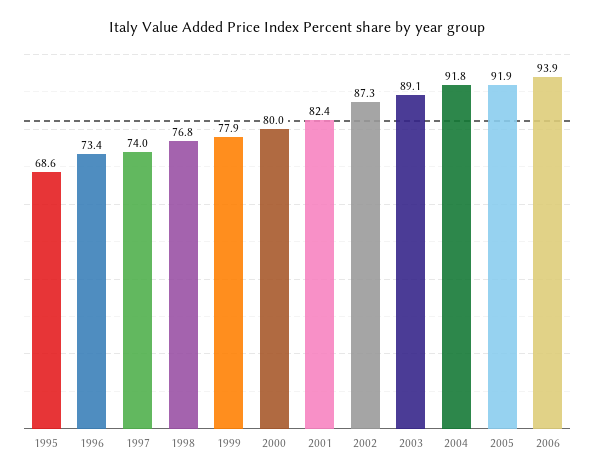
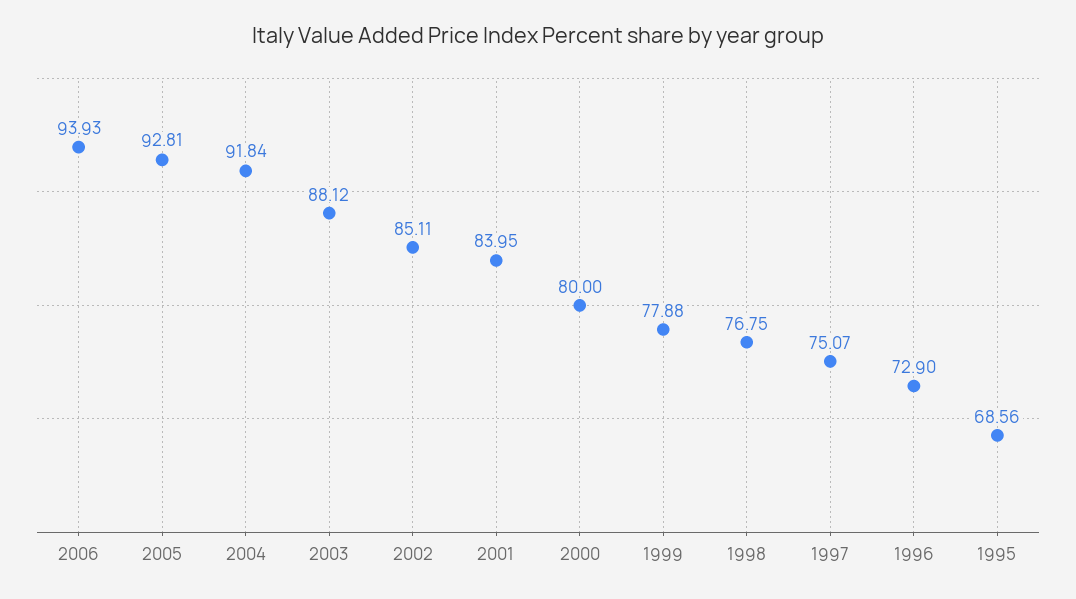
1996: 73.4 -> 72.9
1997: 74 -> 75.07
2001: 82.4 -> 83.95
2002: 87.3 -> 85.11
2003: 89.1 -> 88.12
2005: 91.9 -> 92.81

